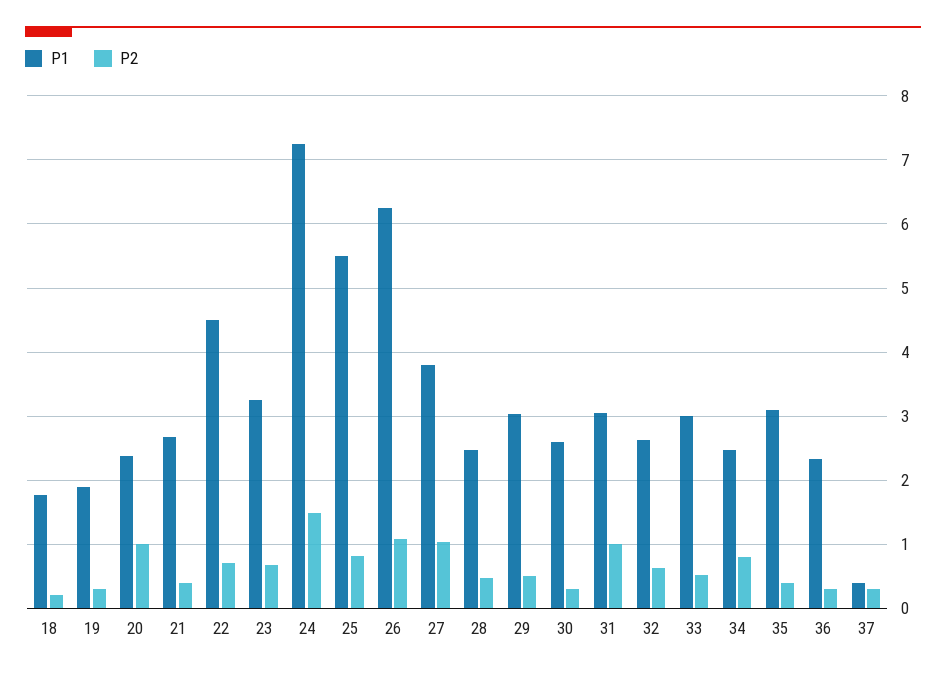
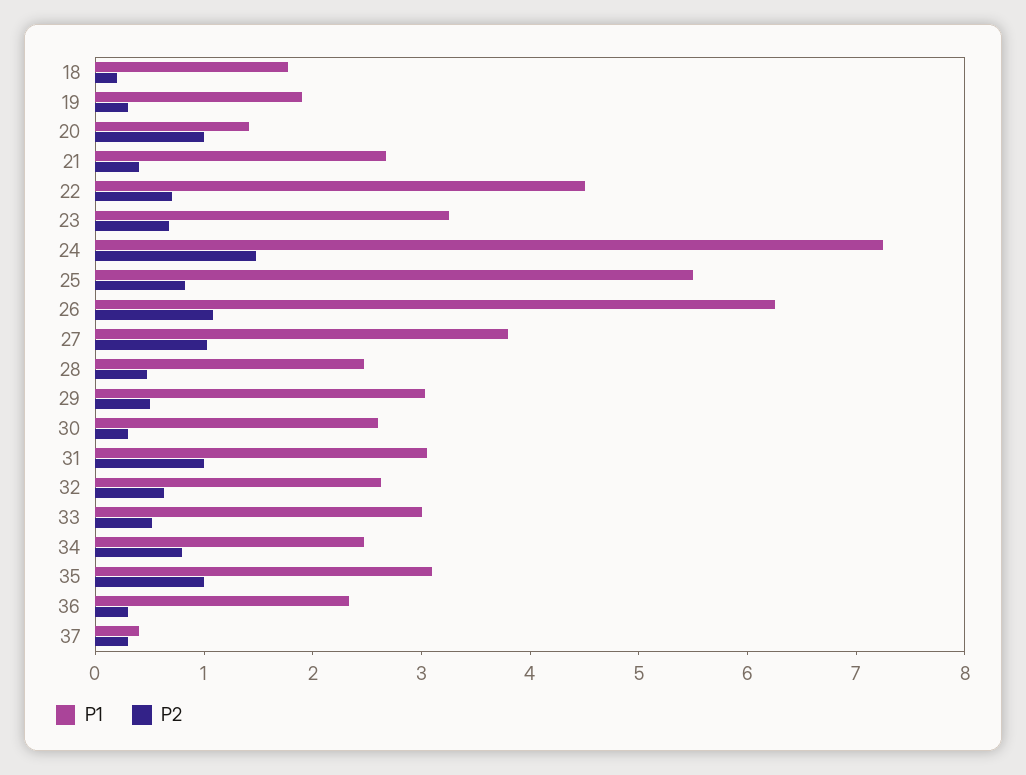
P1, 20: 2.4 -> 1.4
P2, 35: 0.4 -> 1

